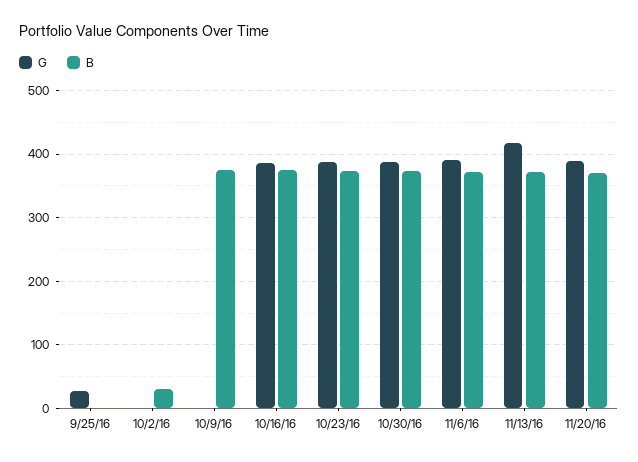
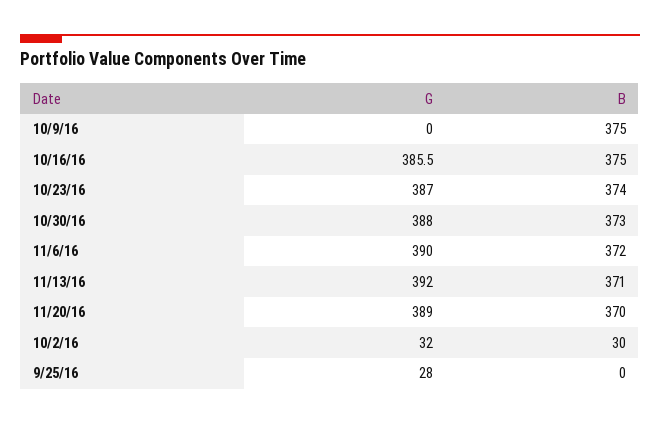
G, 10/2/16: 0 -> 32
G, 11/13/16: 420 -> 392

